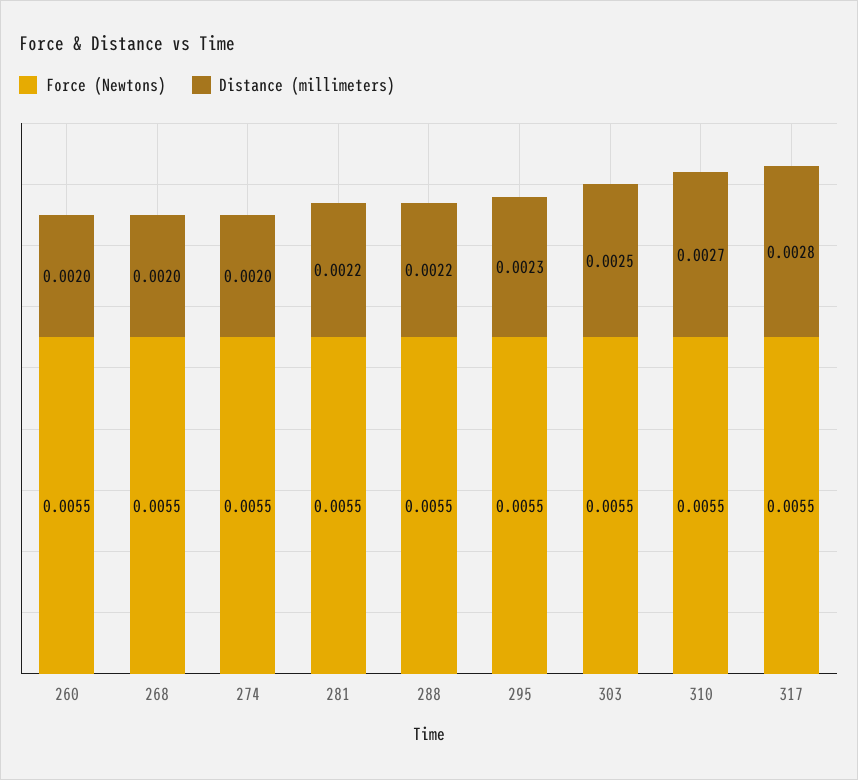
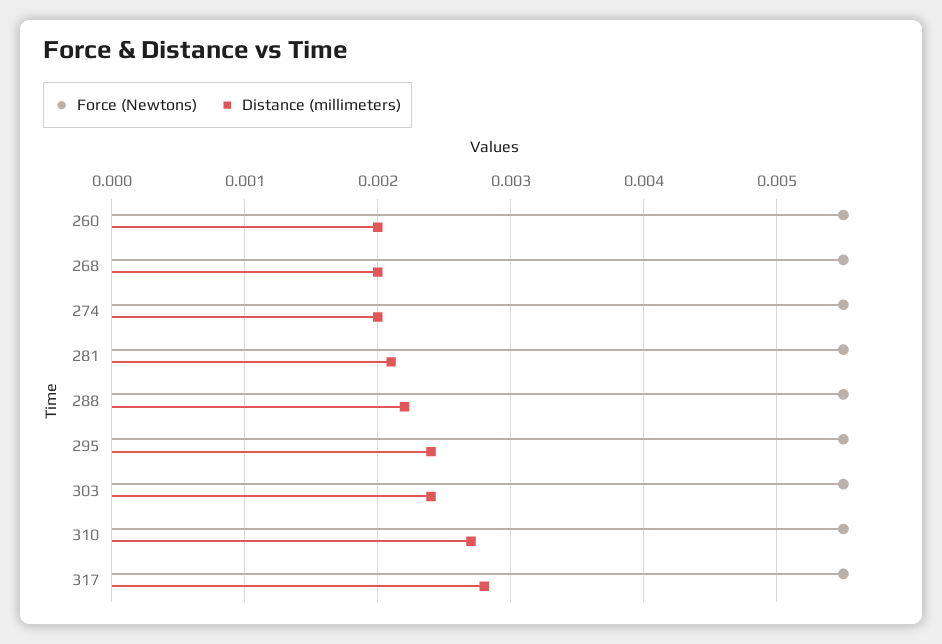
Distance (millimeters), 281: 0.0022 -> 0.0021
Distance (millimeters), 295: 0.0023 -> 0.0024
Distance (millimeters), 303: 0.0025 -> 0.0024

